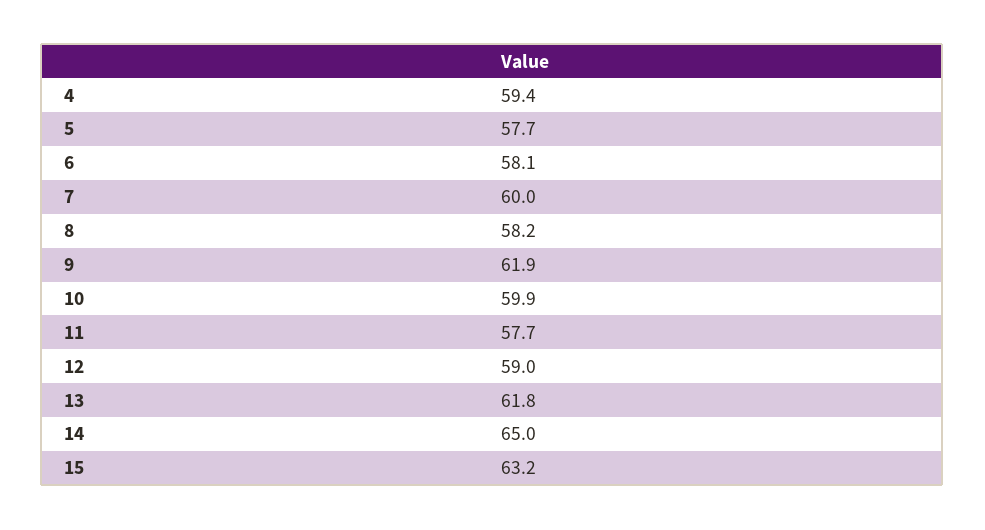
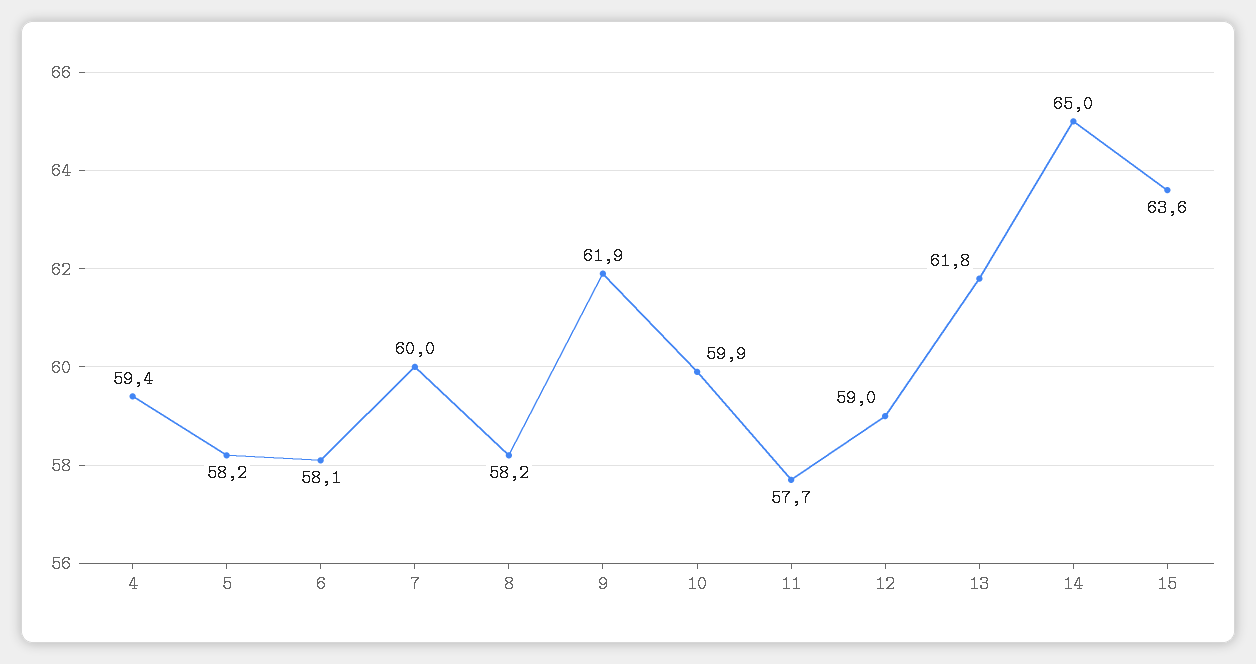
5: 57.7 -> 58.2
15: 63.2 -> 63.6

